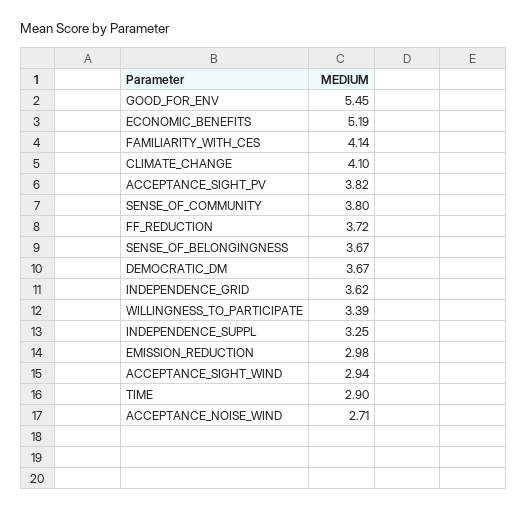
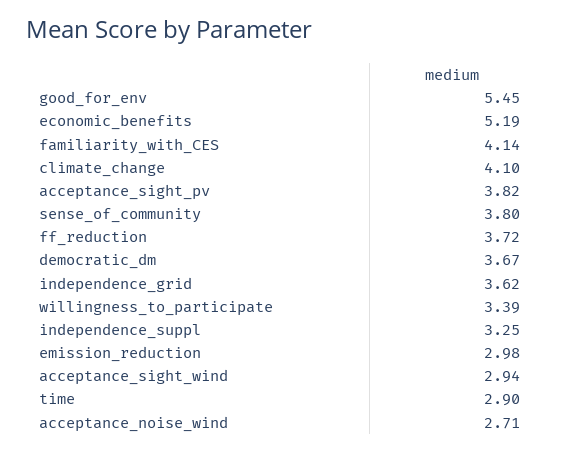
SENSE_OF_BELONGINGNESS: 3.67 -> none

